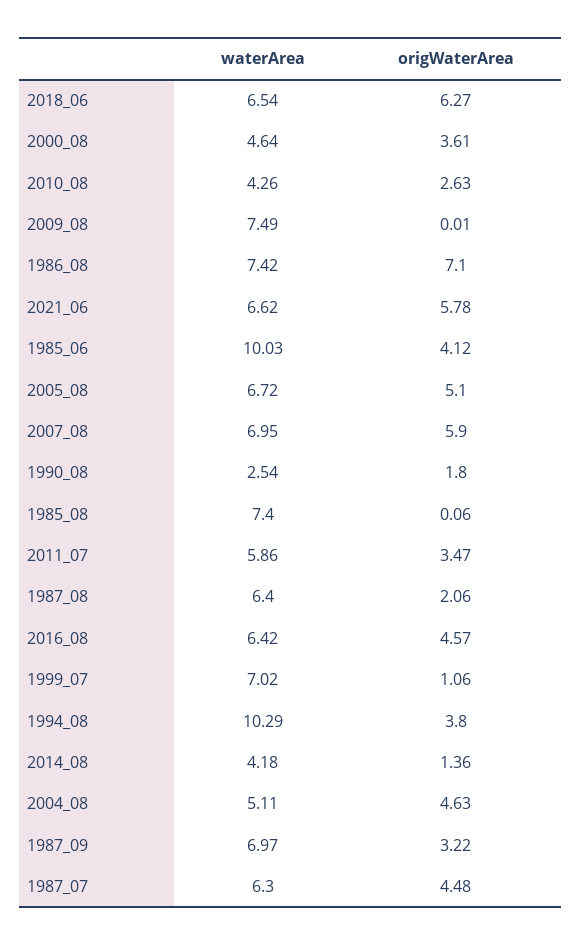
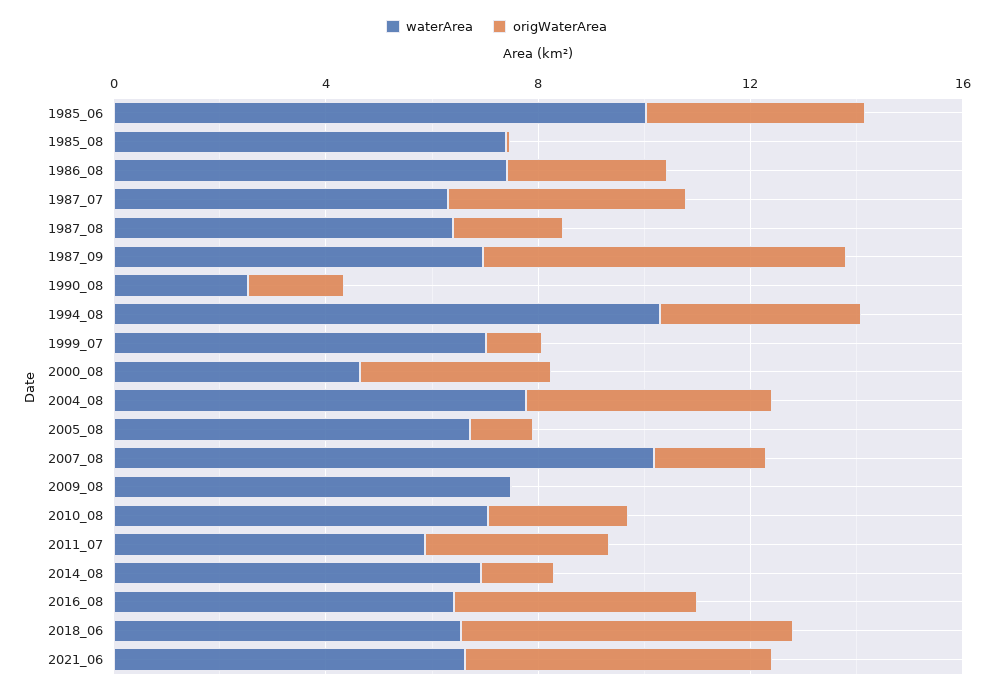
waterArea, 2010_08: 4.26 -> 7
origWaterArea, 1986_08: 7.1 -> 3
origWaterArea, 2005_08: 5.1 -> 1
waterArea, 2007_08: 6.95 -> 10
origWaterArea, 2007_08: 5.9 -> 2
waterArea, 2014_08: 4.18 -> 7
waterArea, 2004_08: 5.11 -> 8
origWaterArea, 1987_09: 3.22 -> 7

